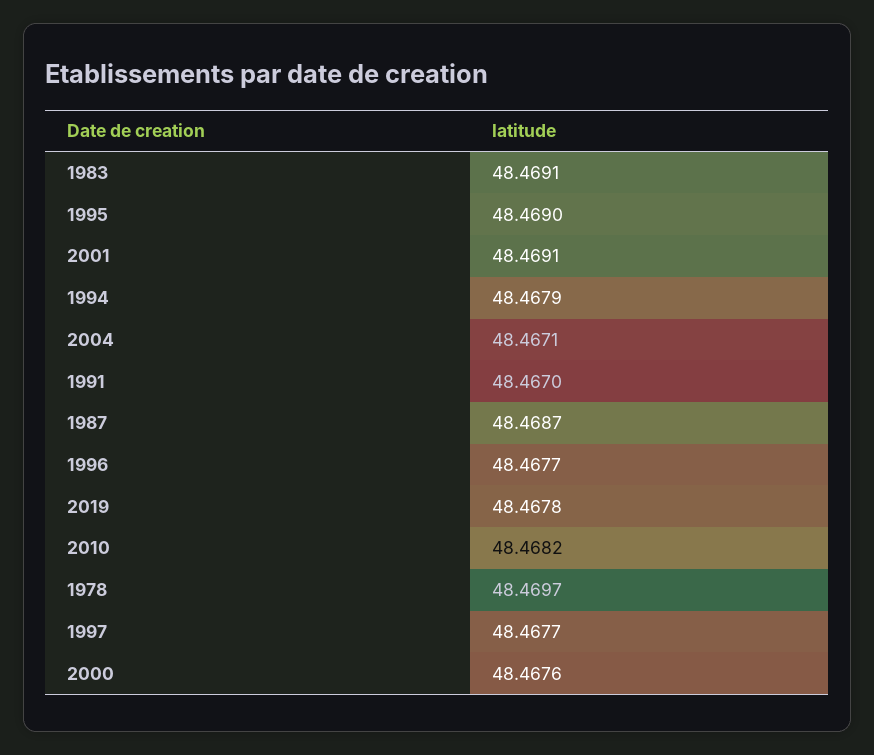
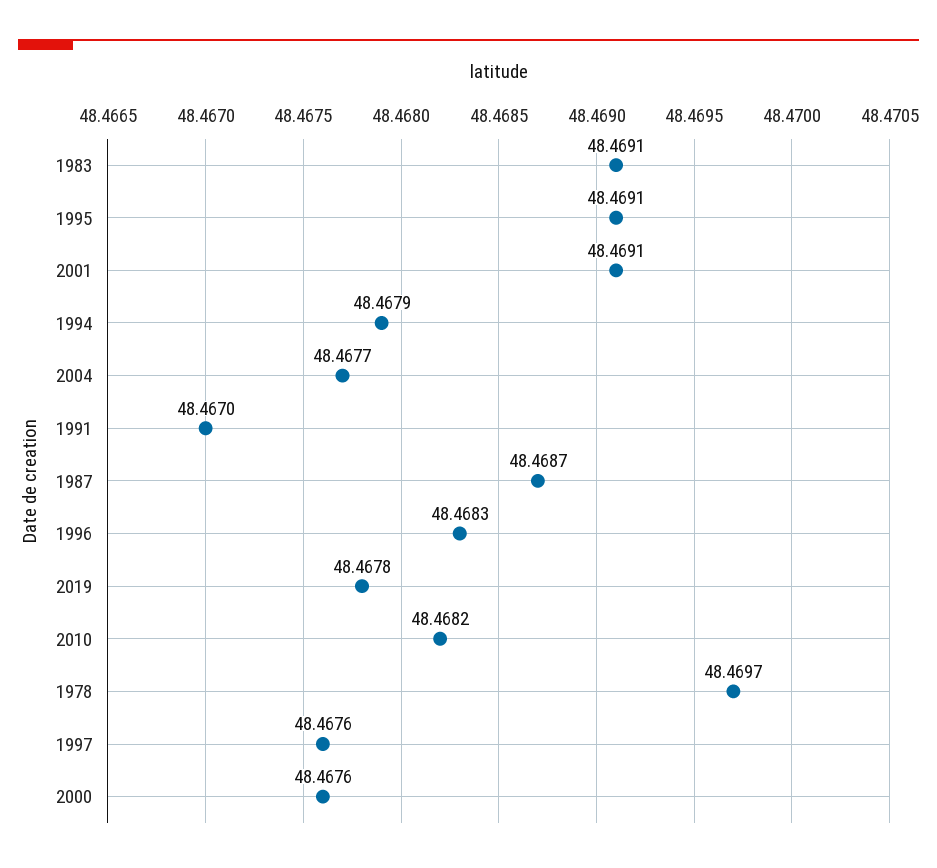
1995: 48.469 -> 48.4691
2004: 48.4671 -> 48.4677
1996: 48.4677 -> 48.4683
1997: 48.4677 -> 48.4676

